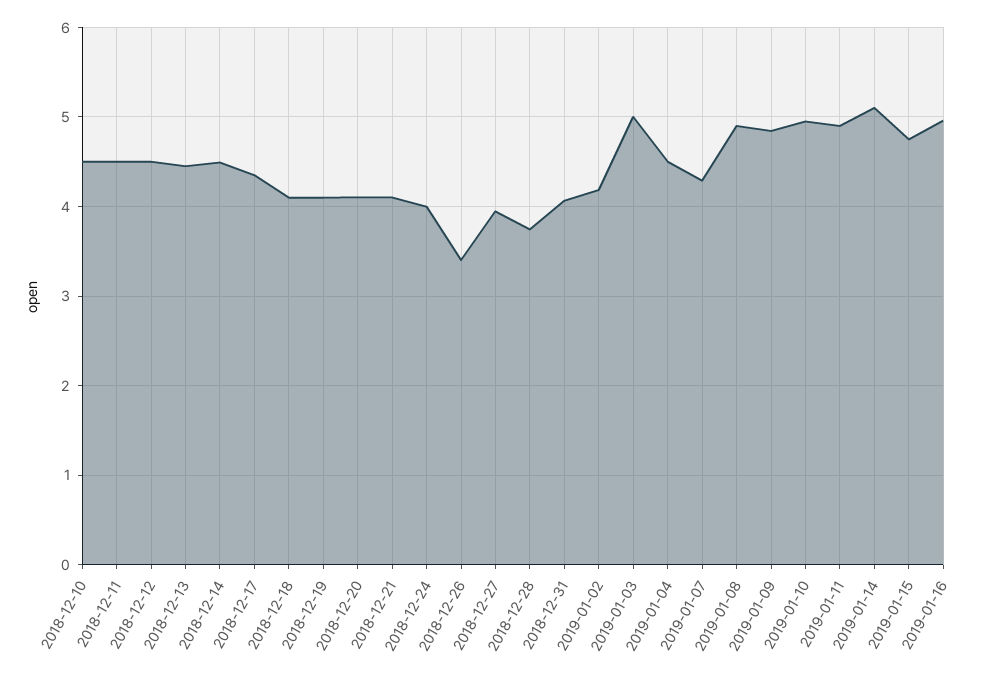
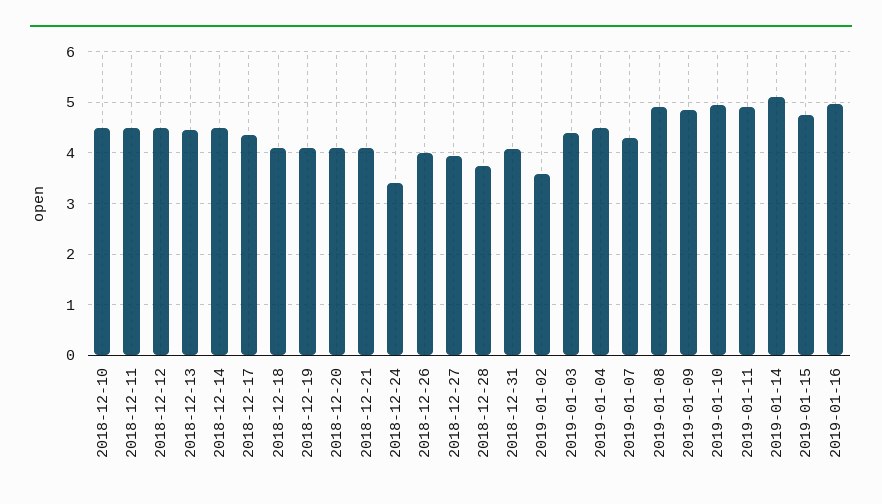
2018-12-24: 4 -> 3.4
2018-12-26: 3.4 -> 4
2019-01-02: 4.2 -> 3.6
2019-01-03: 5 -> 4.4

